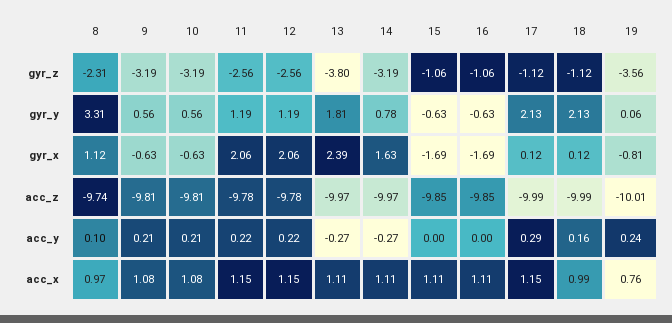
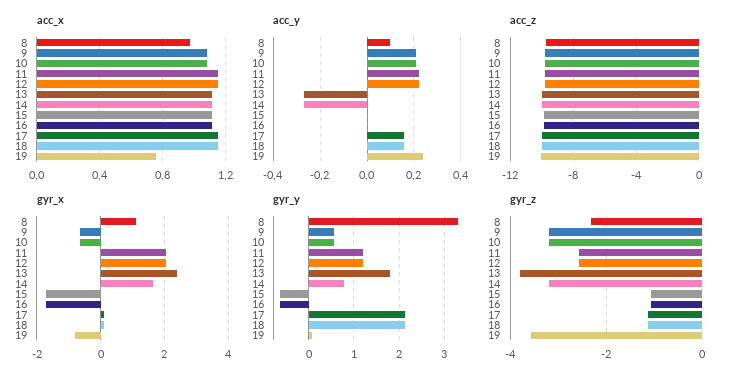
acc_y, 17: 0.29 -> 0.15
acc_x, 18: 0.99 -> 1.15

